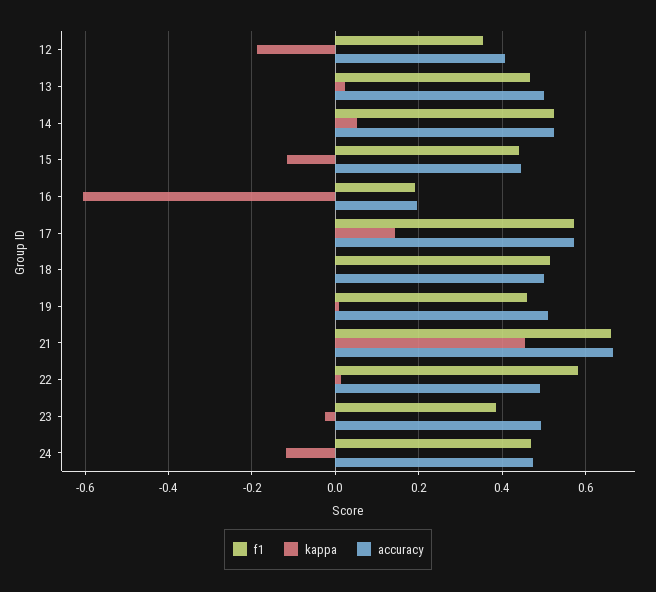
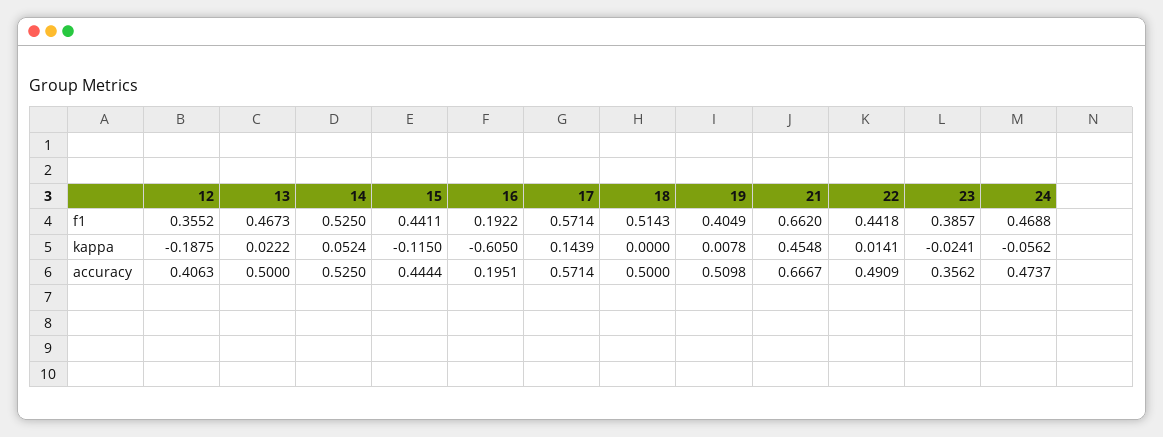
f1, 19: 0.46 -> 0.4049
f1, 22: 0.58 -> 0.4418
accuracy, 23: 0.5 -> 0.3562
kappa, 24: -0.12 -> -0.0562

